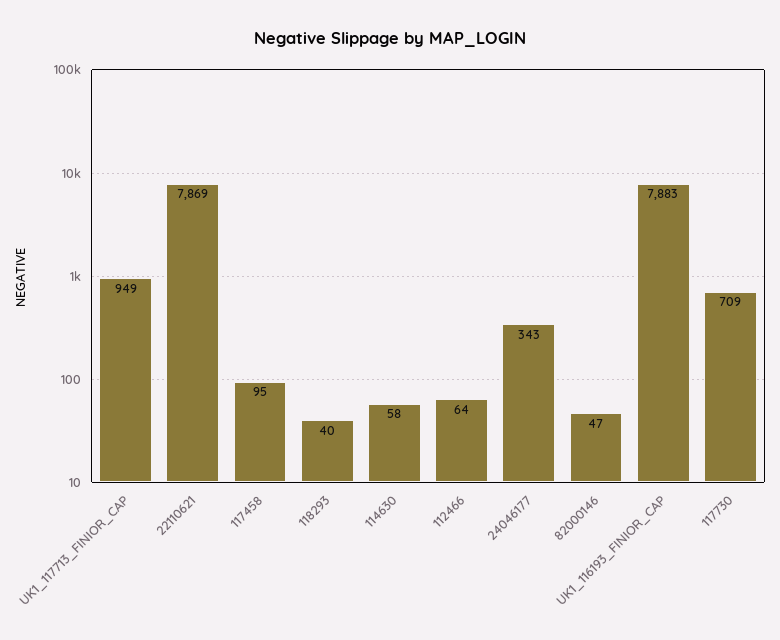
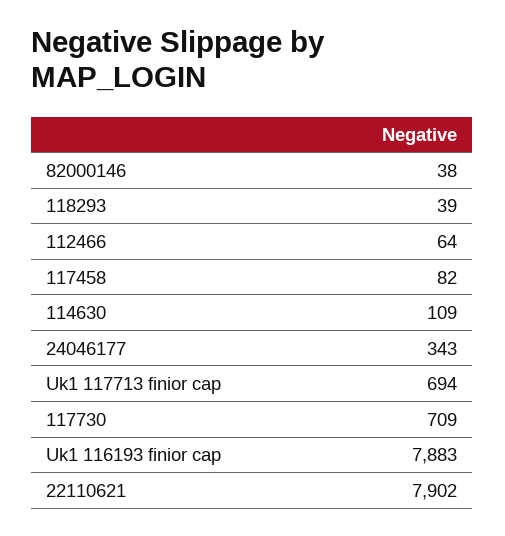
UK1_117713_FINIOR_CAP: 949 -> 694
22110621: 7869 -> 7902
117458: 95 -> 82
118293: 40 -> 39
114630: 58 -> 109
82000146: 47 -> 38

